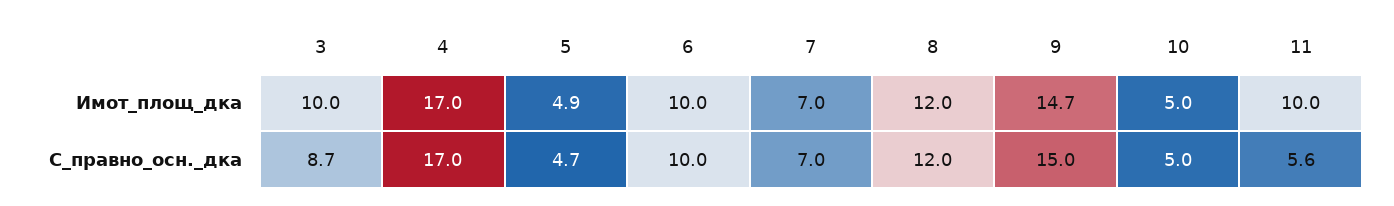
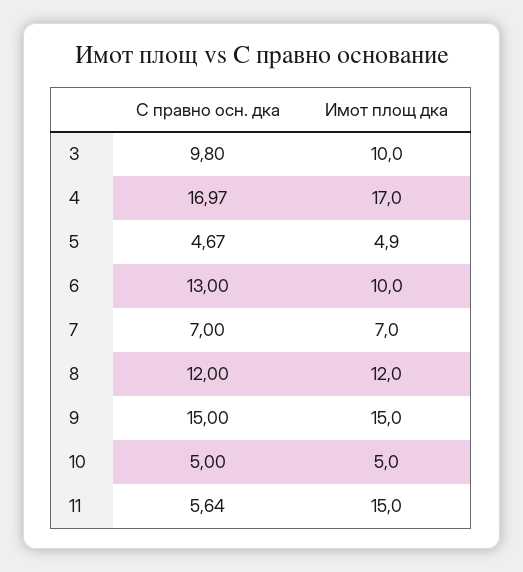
9, Имот_площ_дка: 14.7 -> 15
11, Имот_площ_дка: 10 -> 15
3, С_правно_осн._дка: 8.7 -> 9.8
6, С_правно_осн._дка: 10 -> 13

